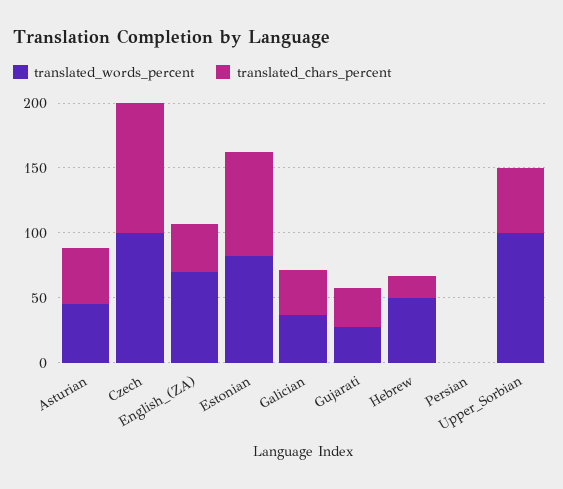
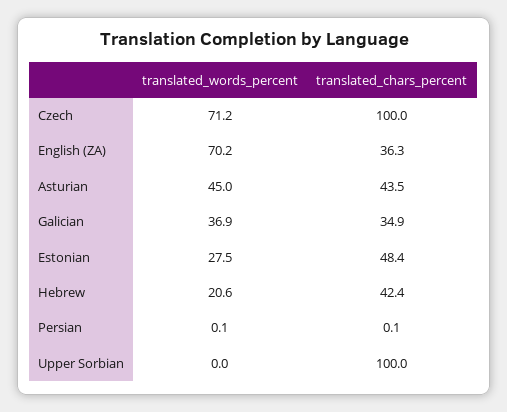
translated_words_percent, Czech: 100 -> 71.2
translated_words_percent, Estonian: 80 -> 27.5
translated_chars_percent, Estonian: 80 -> 48.4
translated_words_percent, Gujarati: 30 -> none
translated_chars_percent, Gujarati: 30 -> none
translated_words_percent, Hebrew: 50 -> 20.6
translated_chars_percent, Hebrew: 20 -> 42.4
translated_words_percent, Upper_Sorbian: 100 -> 0
translated_chars_percent, Upper_Sorbian: 50 -> 100

